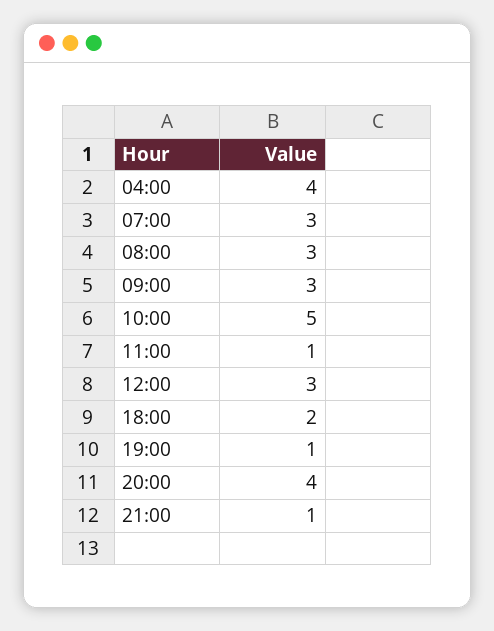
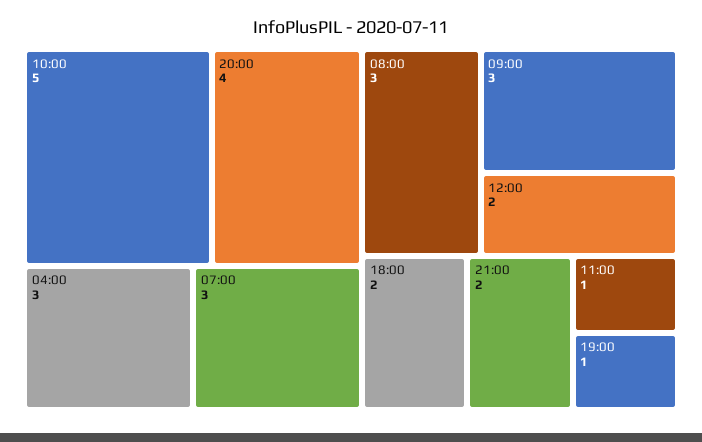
04:00: 4 -> 3
12:00: 3 -> 2
21:00: 1 -> 2

